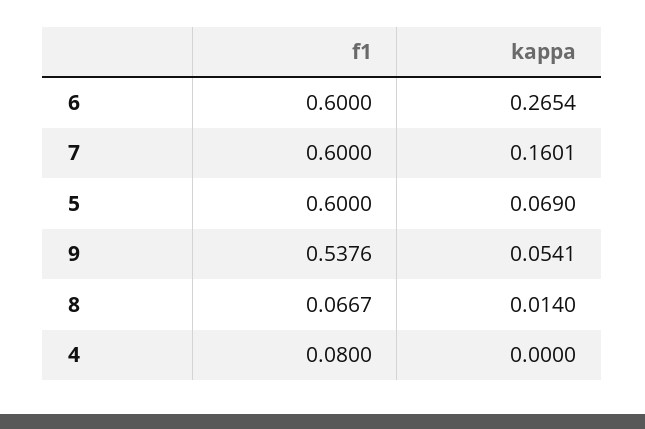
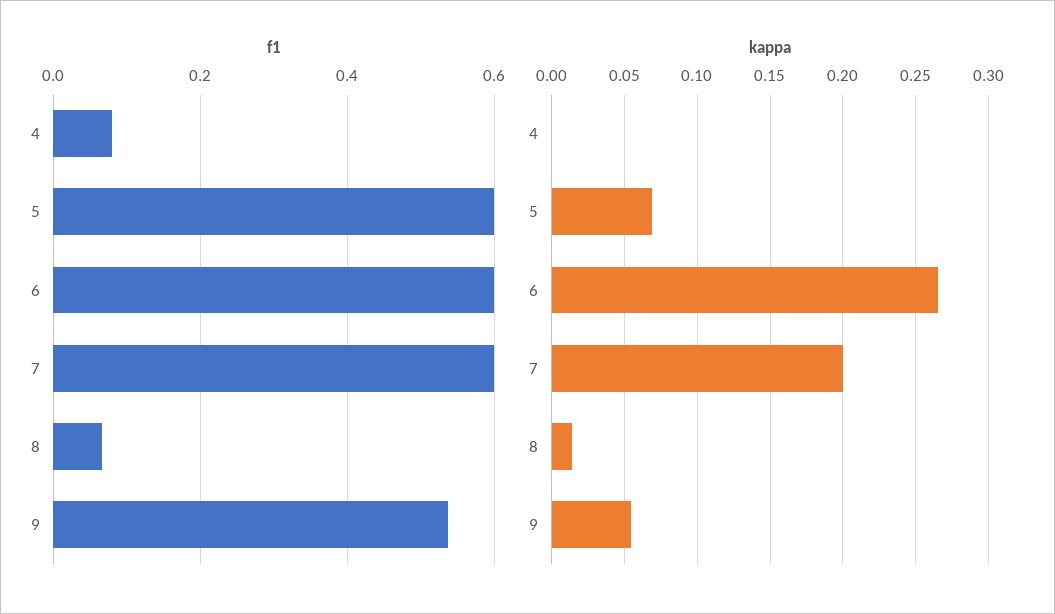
kappa, 7: 0.1601 -> 0.2

